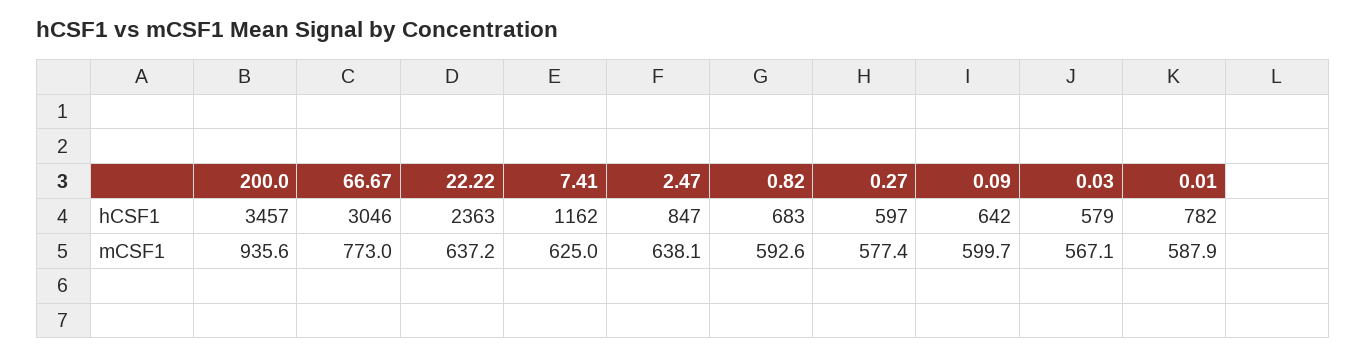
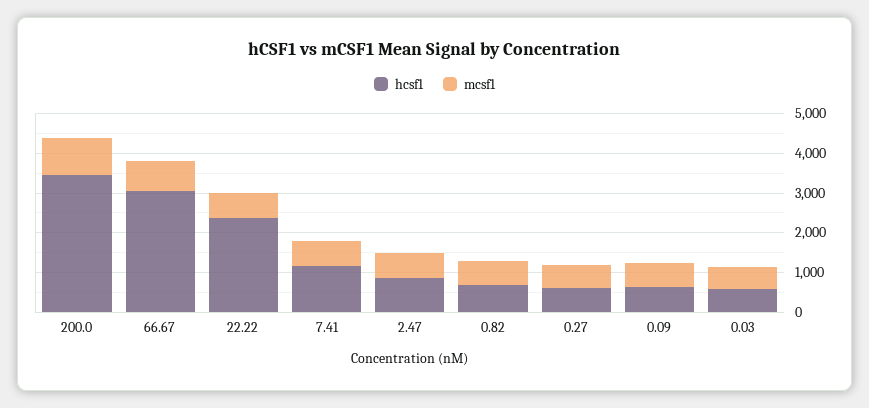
hCSF1, 0.01: 782 -> none
mCSF1, 0.01: 587.9 -> none

